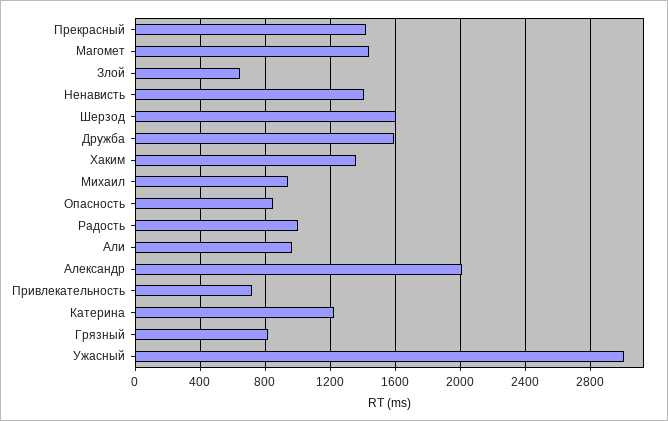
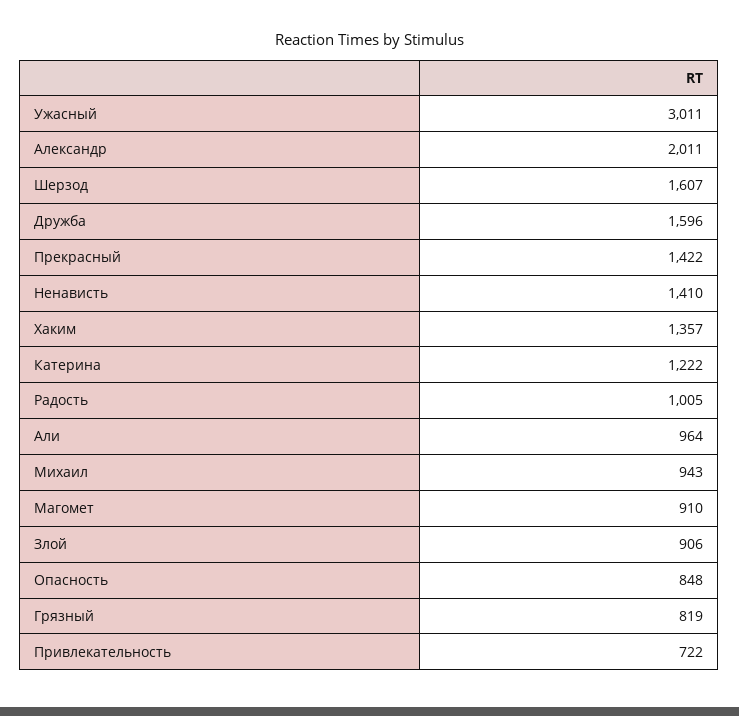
Магомет: 1450 -> 910
Злой: 650 -> 906

